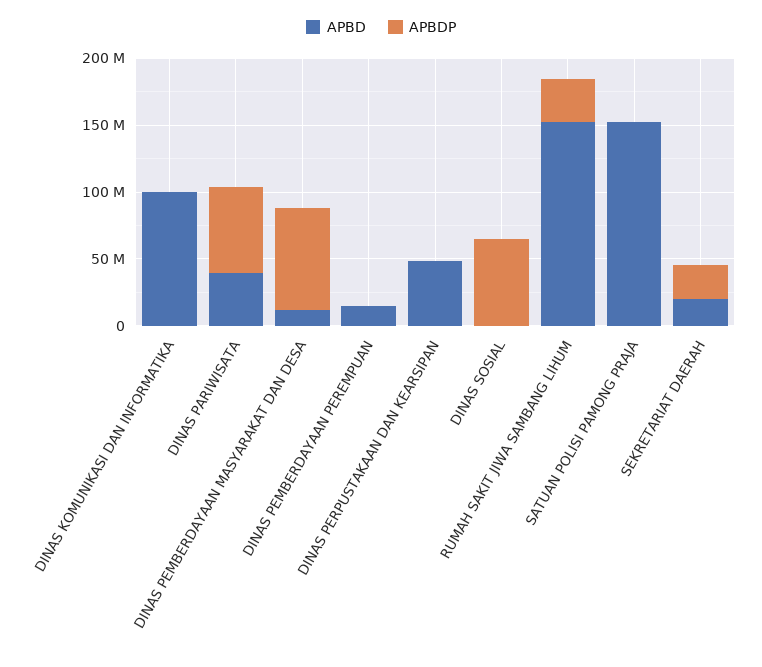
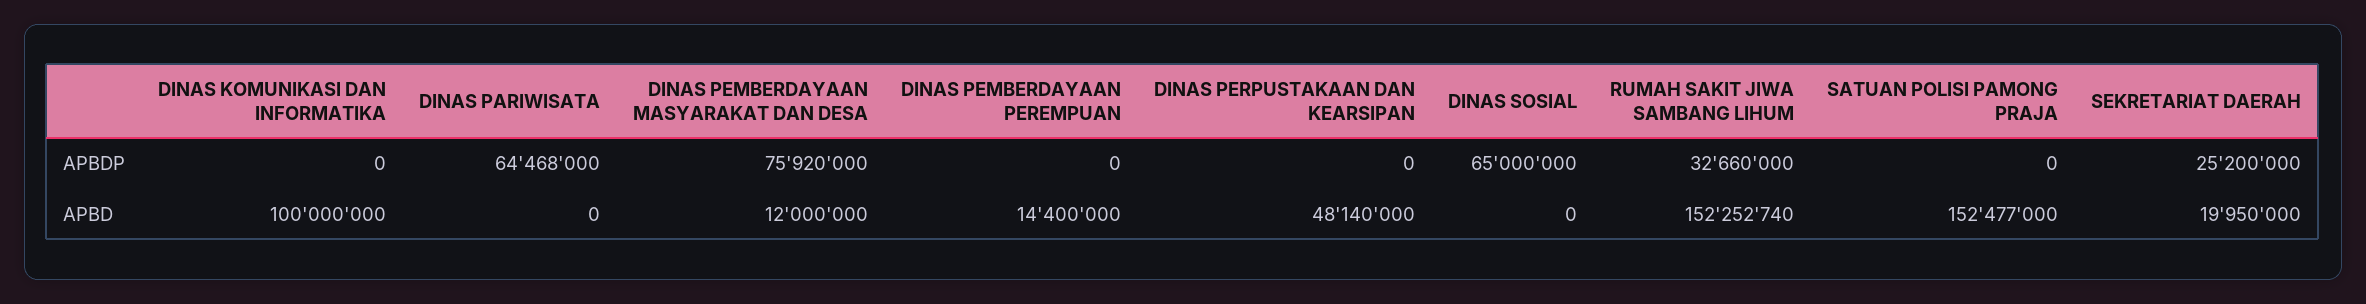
APBD, DINAS PARIWISATA: 40000000 -> 0

